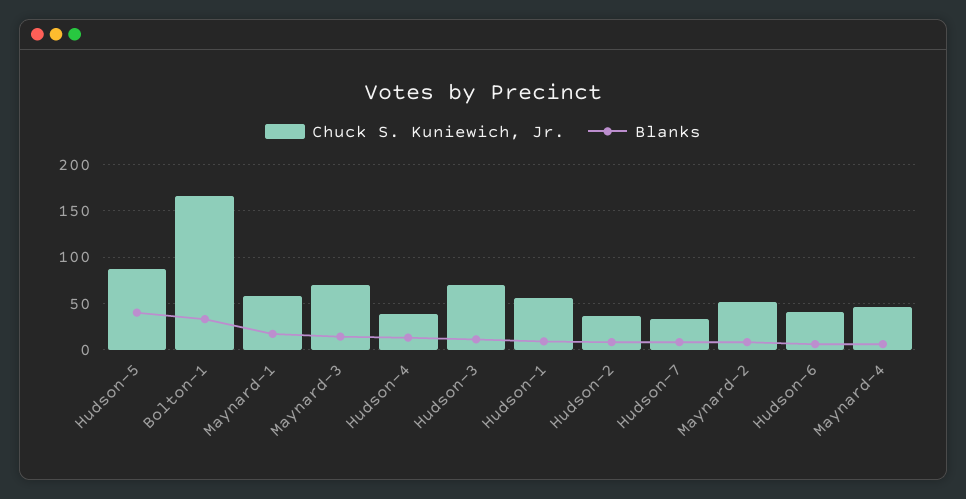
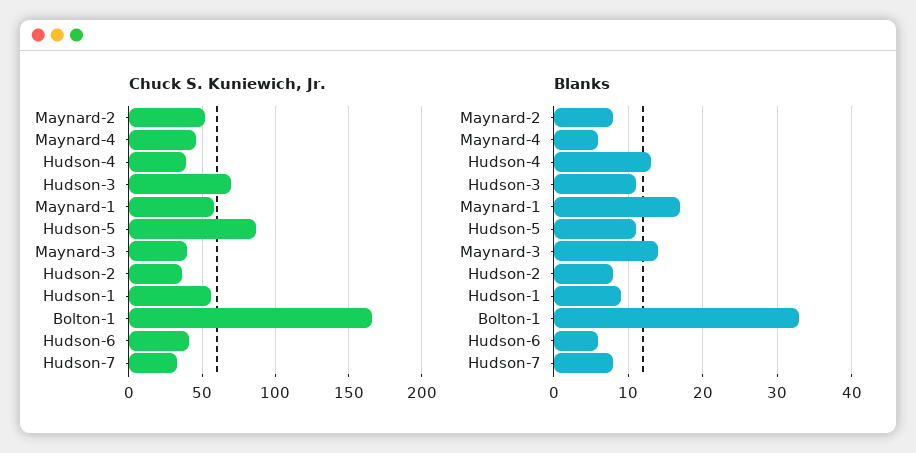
Blanks, Hudson-5: 40 -> 11
Chuck S. Kuniewich, Jr., Maynard-3: 70 -> 40

